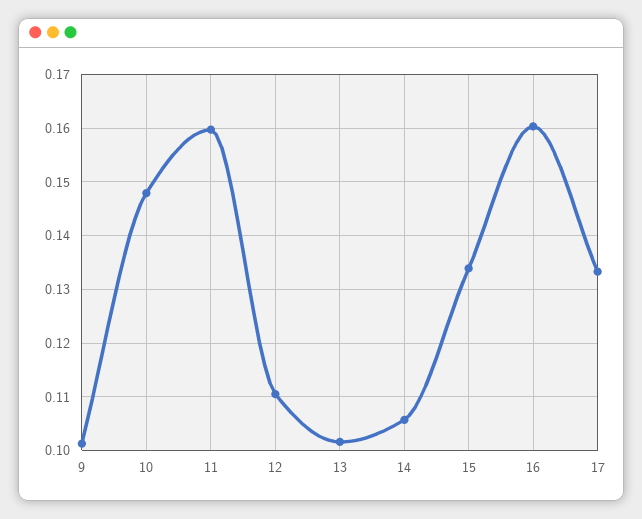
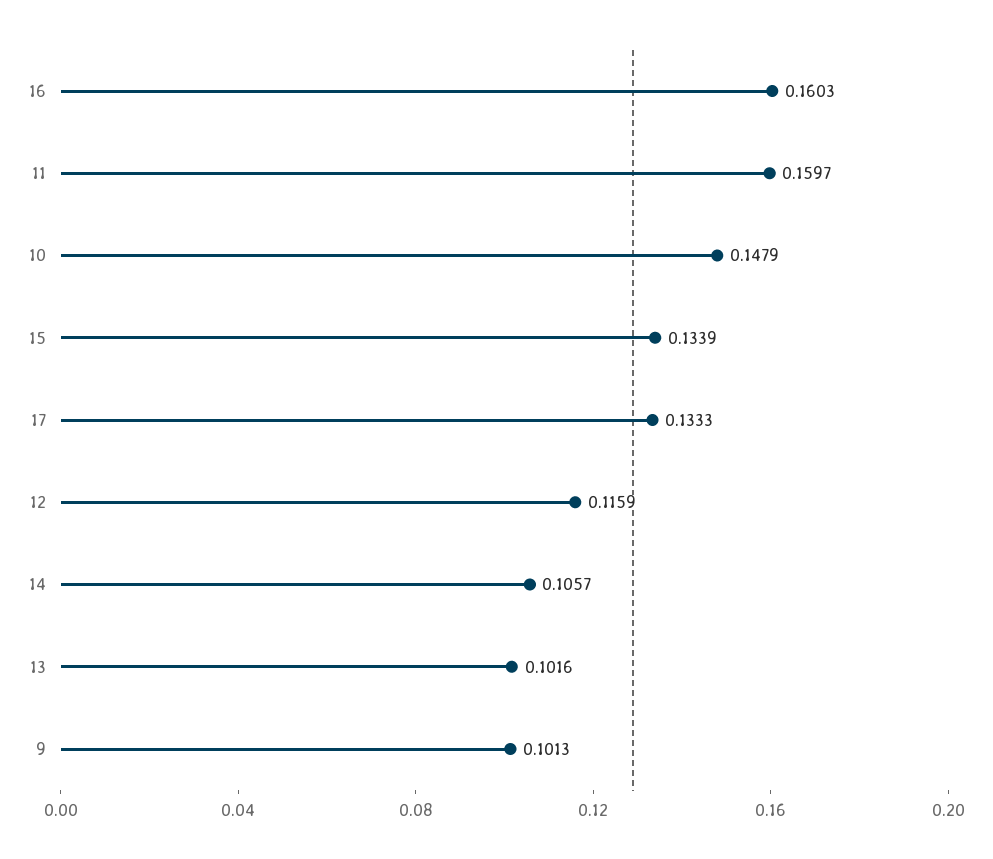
12: 0.11 -> 0.1159

